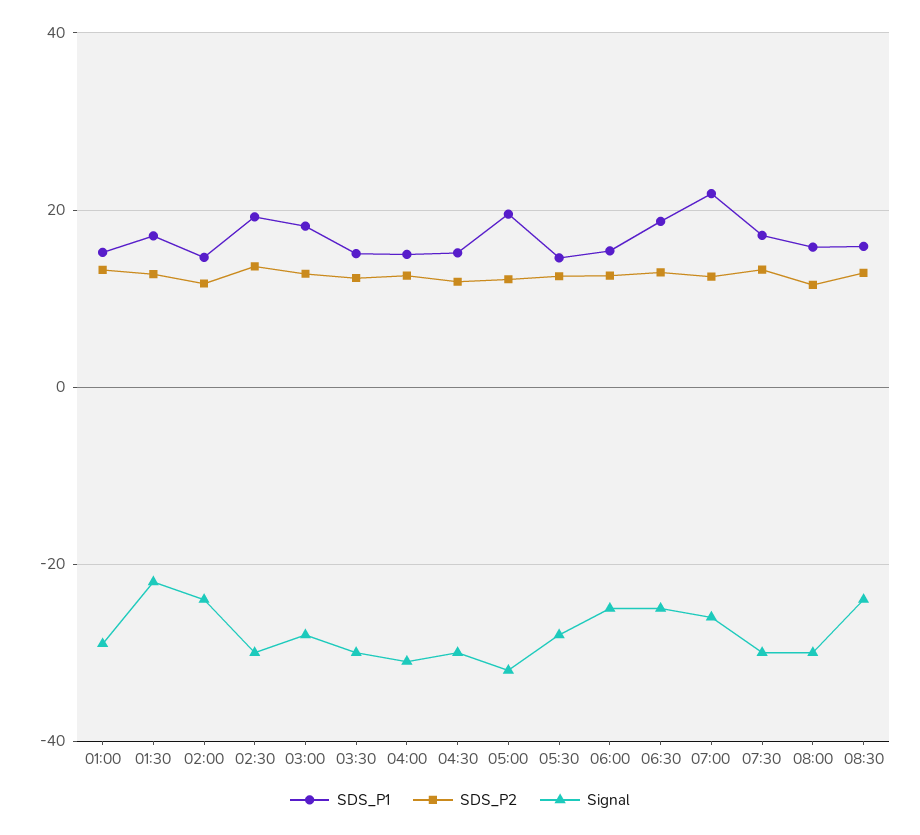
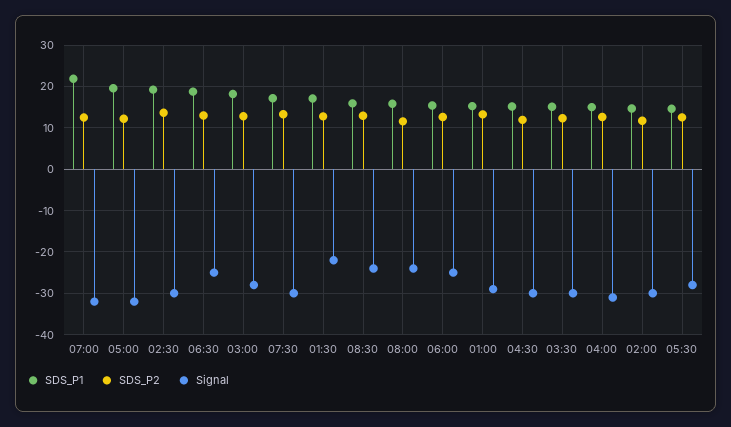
Signal, 02:00: -24 -> -30
Signal, 07:00: -26 -> -32
Signal, 08:00: -30 -> -24

